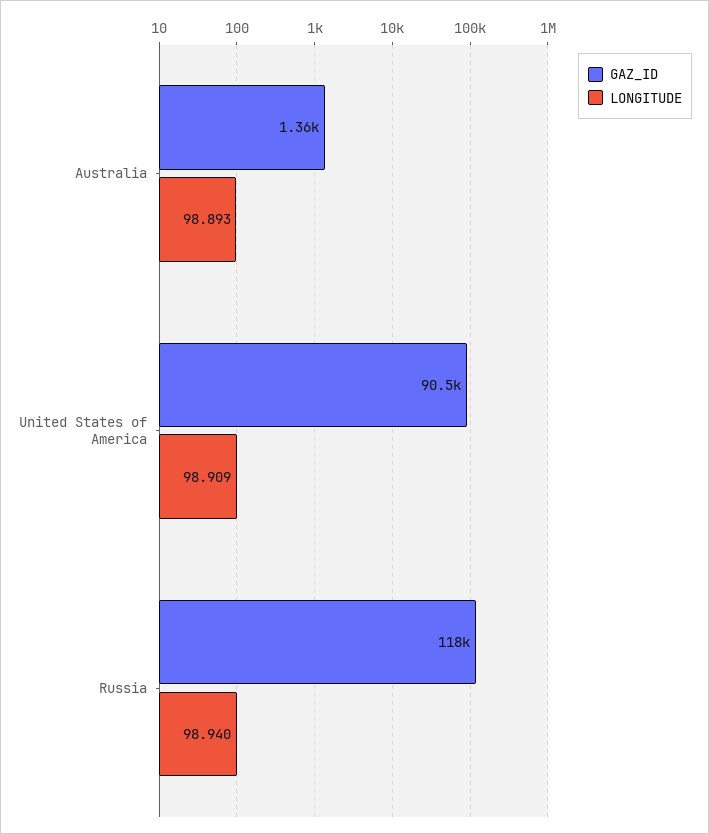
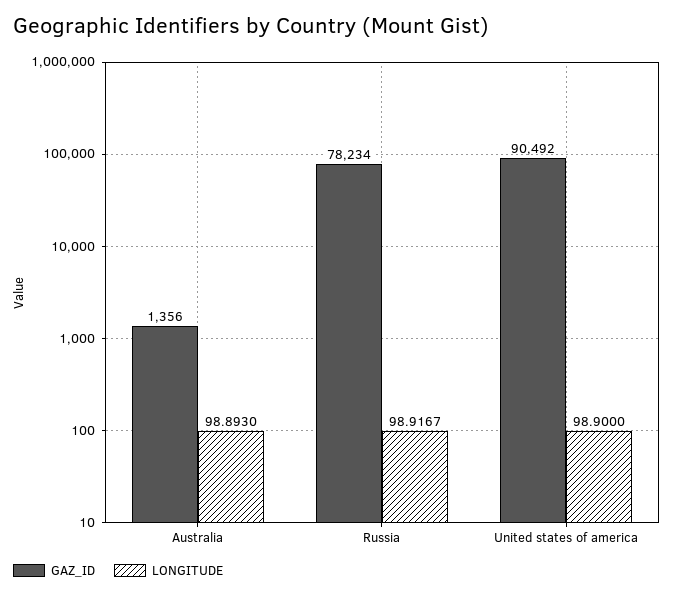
LONGITUDE, United States of America: 98.909 -> 98.9
GAZ_ID, Russia: 118000 -> 78234
LONGITUDE, Russia: 98.94 -> 98.9167

